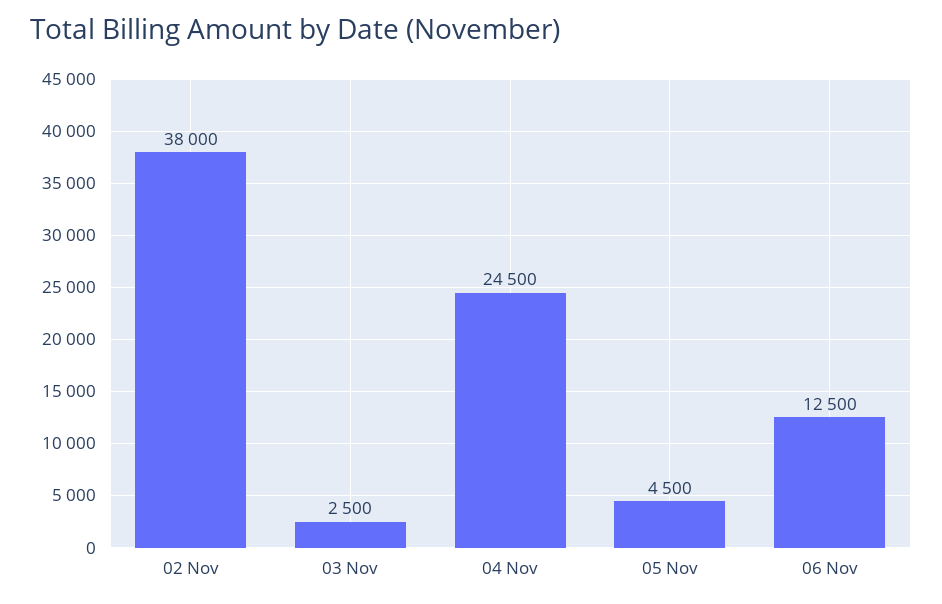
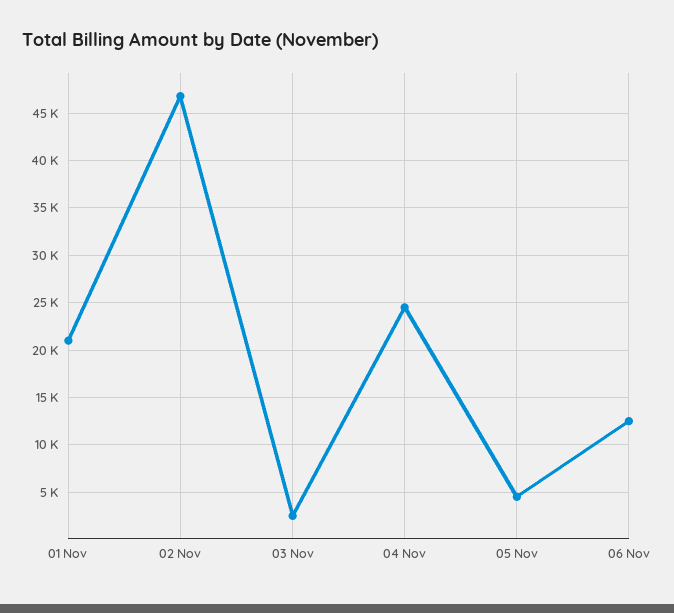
02 Nov: 38000 -> 47000
01 Nov: none -> 21000

